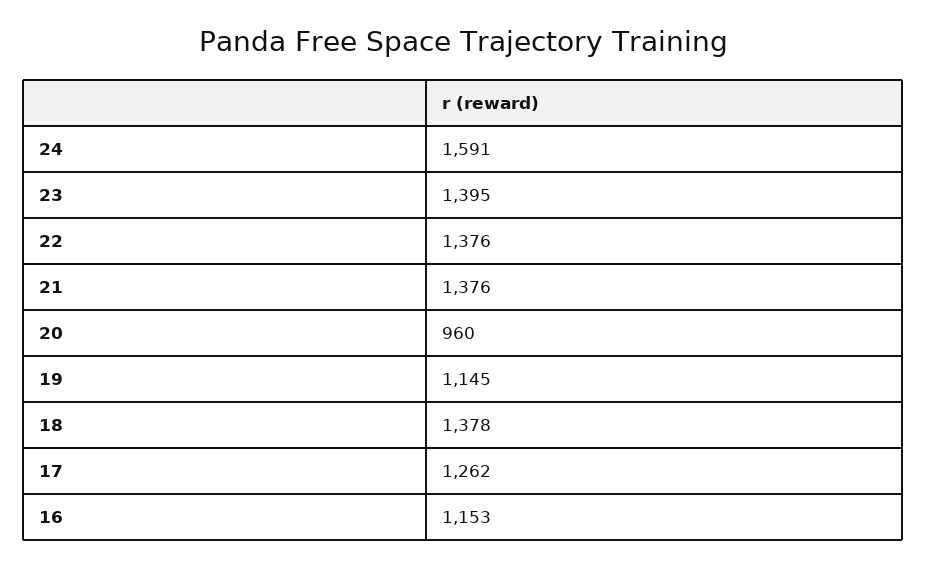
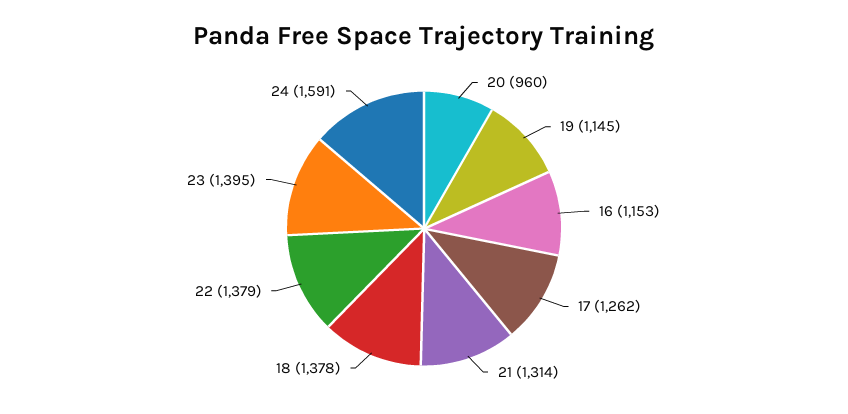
22: 1376 -> 1379
21: 1376 -> 1314

